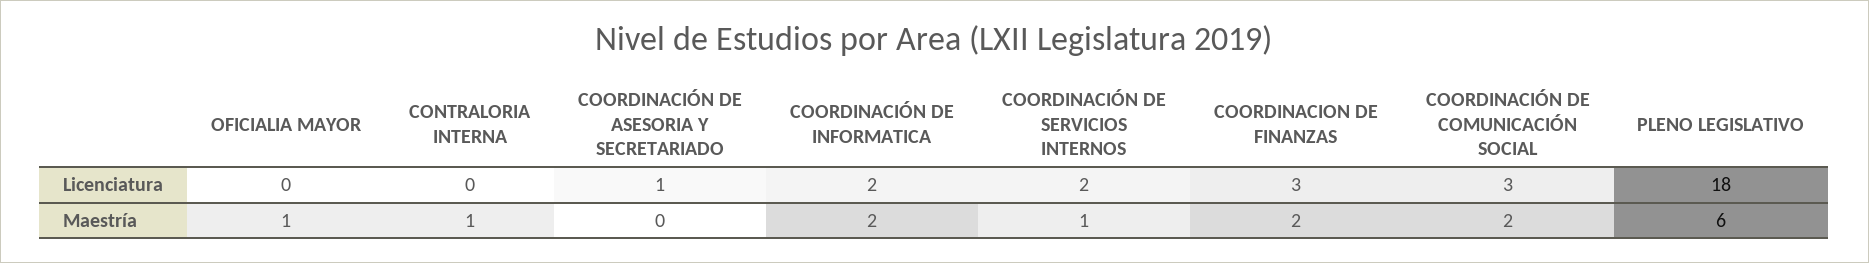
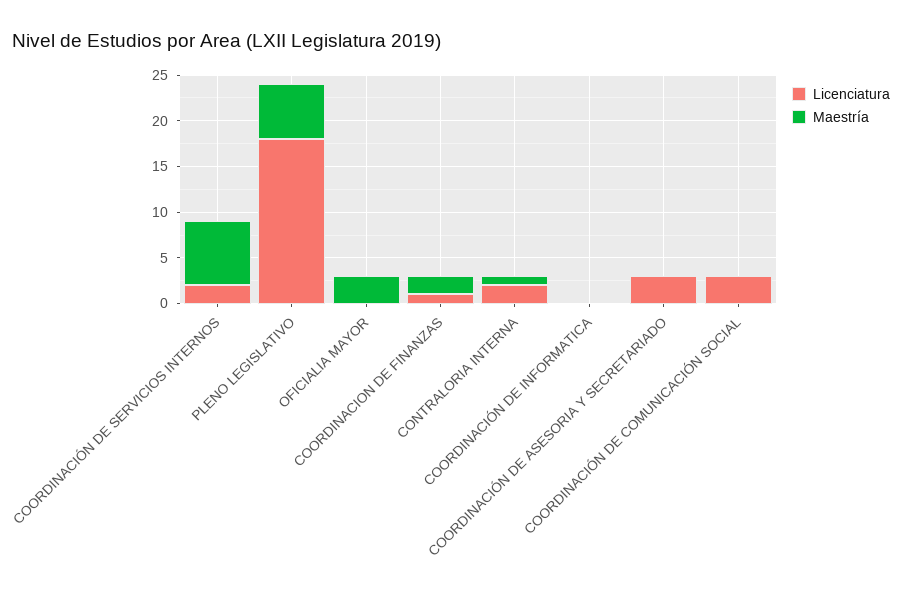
Licenciatura, CONTRALORIA INTERNA: 0 -> 2
Licenciatura, COORDINACIÓN DE ASESORIA Y SECRETARIADO: 1 -> 3
Licenciatura, COORDINACIÓN DE INFORMATICA: 2 -> 0
Licenciatura, COORDINACION DE FINANZAS: 3 -> 1
Maestría, OFICIALIA MAYOR: 1 -> 3
Maestría, COORDINACIÓN DE INFORMATICA: 2 -> 0
Maestría, COORDINACIÓN DE SERVICIOS INTERNOS: 1 -> 7
Maestría, COORDINACIÓN DE COMUNICACIÓN SOCIAL: 2 -> 0

